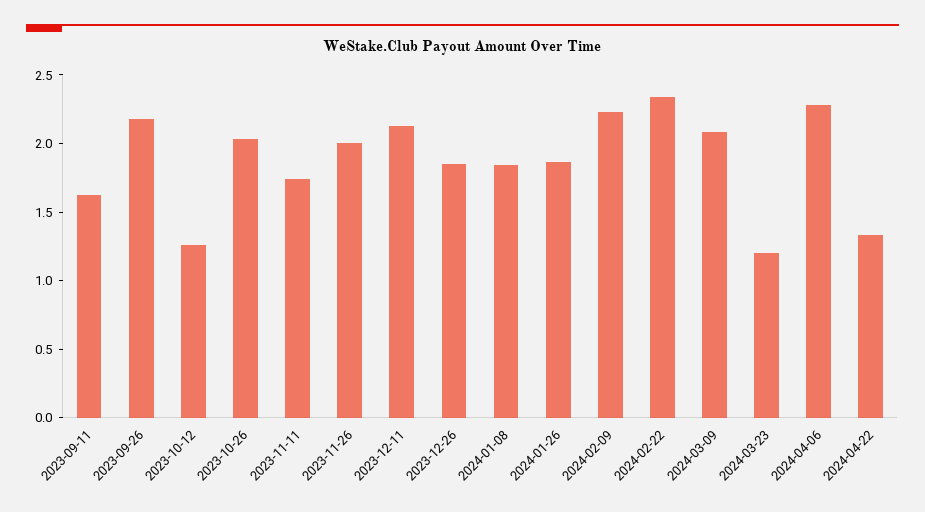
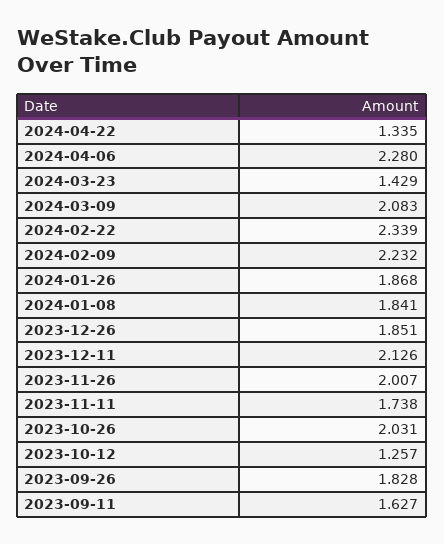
2023-09-26: 2.2 -> 1.828
2024-03-23: 1.2 -> 1.429

